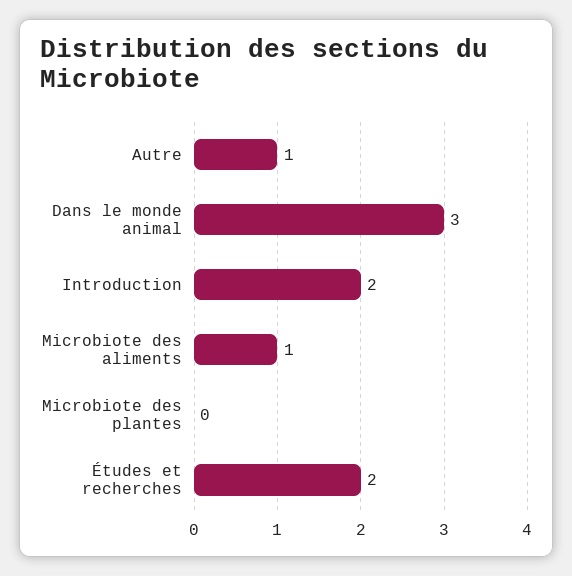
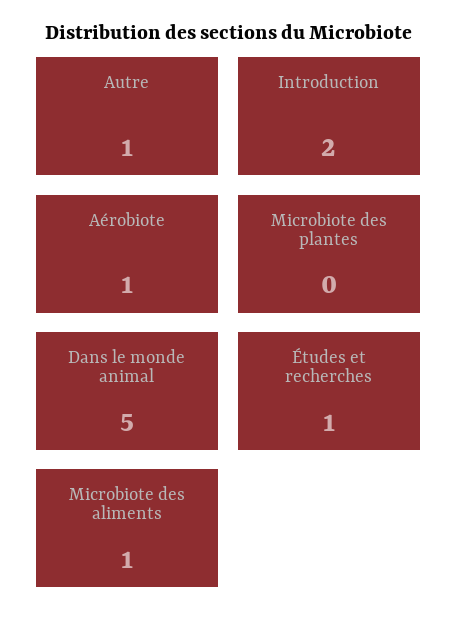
Dans le monde animal: 3 -> 5
Études et recherches: 2 -> 1
Aérobiote: none -> 1

